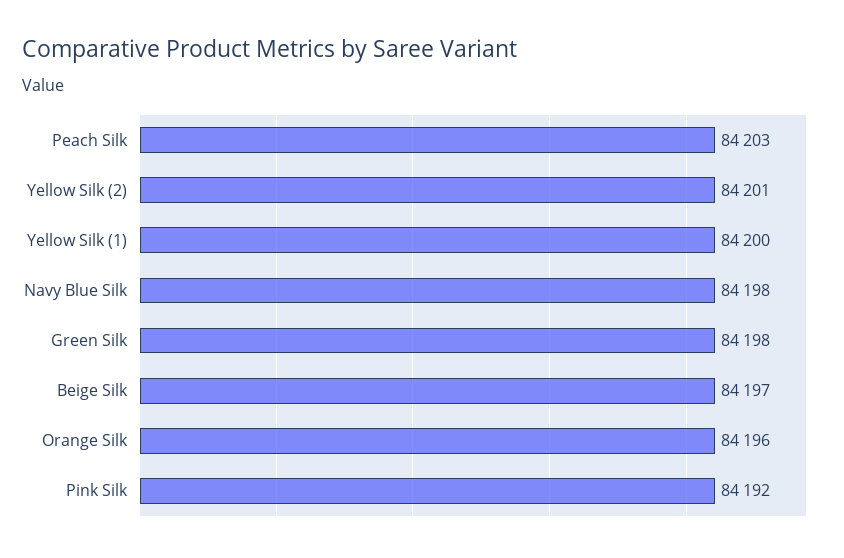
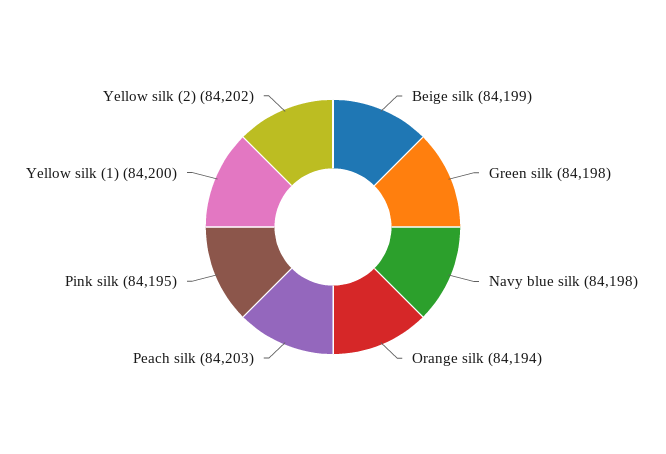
Yellow Silk (2): 84201 -> 84202
Beige Silk: 84197 -> 84199
Orange Silk: 84196 -> 84194
Pink Silk: 84192 -> 84195

